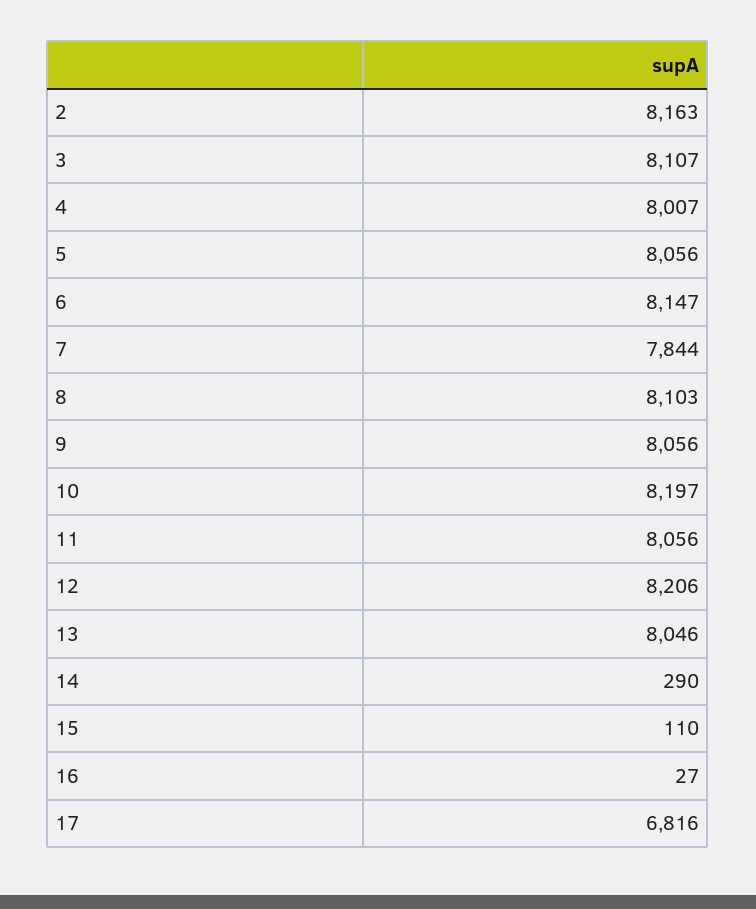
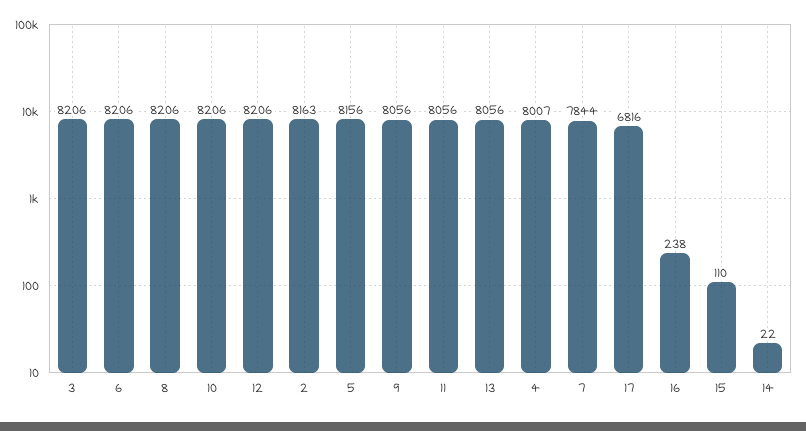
3: 8107 -> 8206
5: 8056 -> 8156
6: 8147 -> 8206
8: 8103 -> 8206
10: 8197 -> 8206
13: 8046 -> 8056
14: 290 -> 22
16: 27 -> 238

